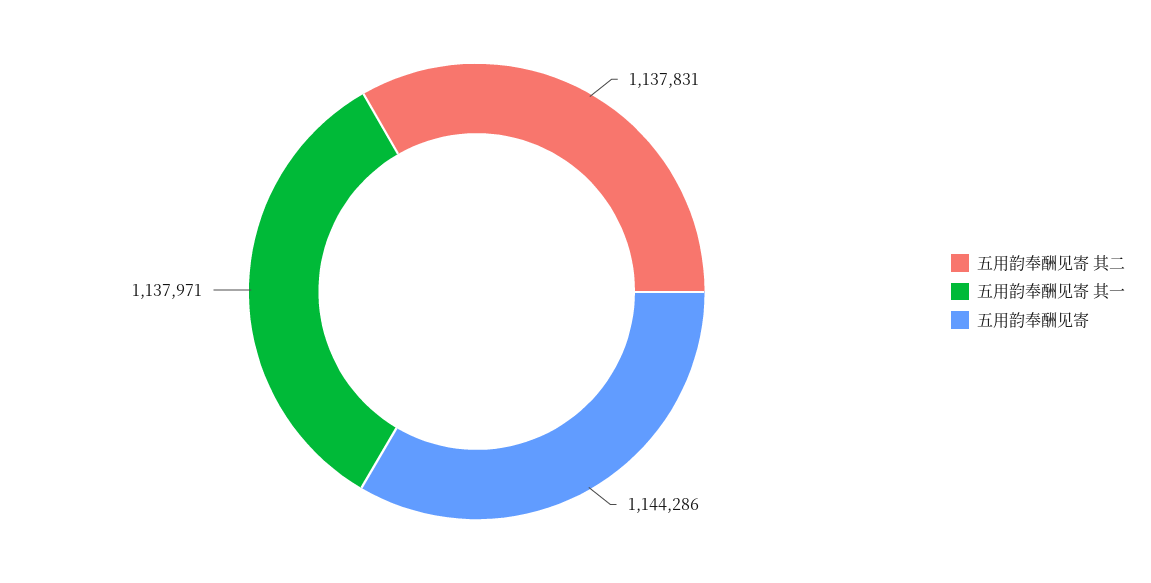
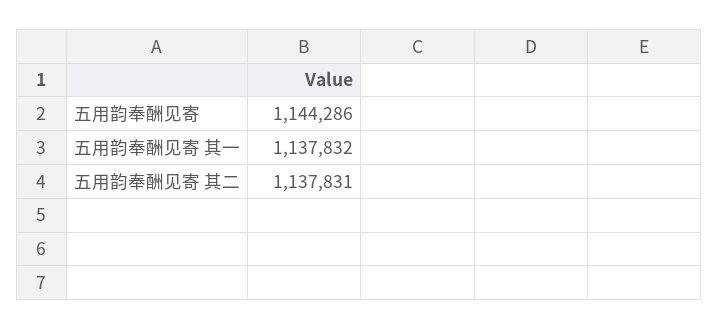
五用韵奉酬见寄 其一: 1137971 -> 1137832

